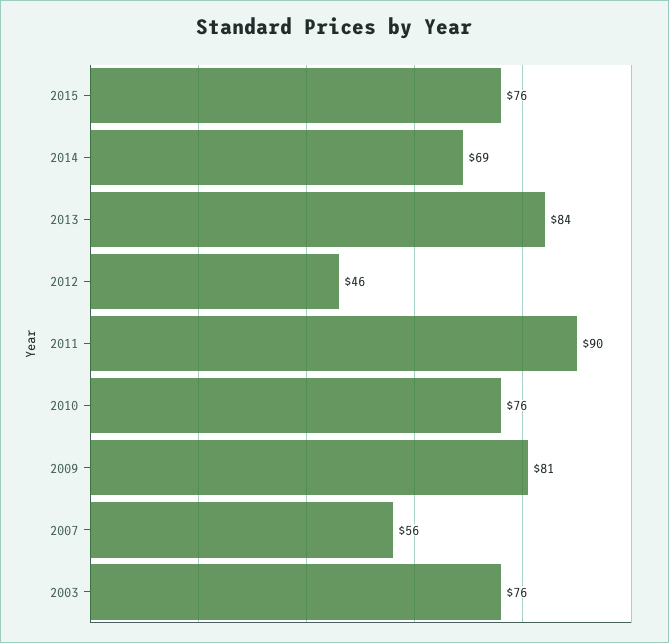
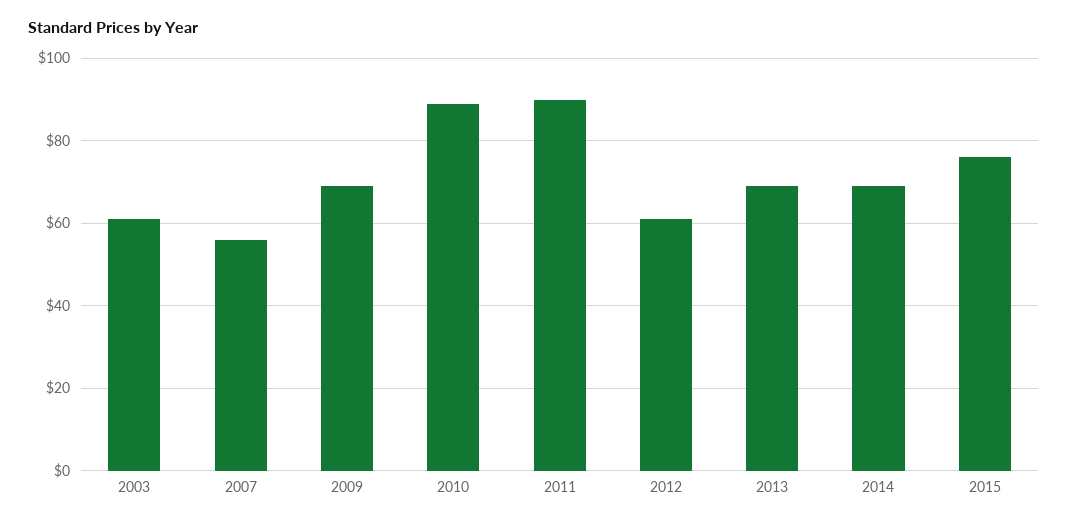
2013: 84 -> 70
2012: 46 -> 60
2010: 76 -> 90
2009: 81 -> 70
2003: 76 -> 60

